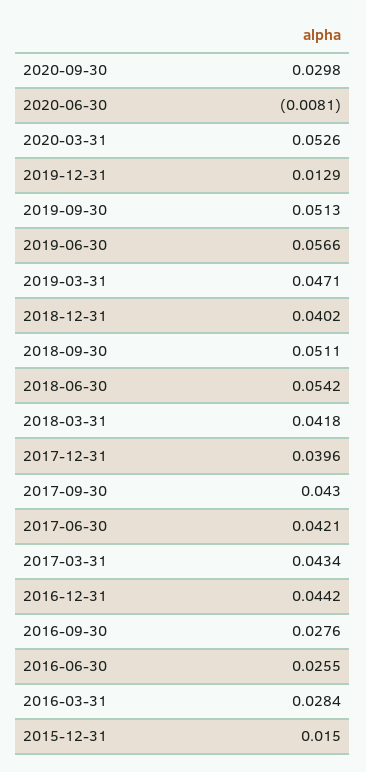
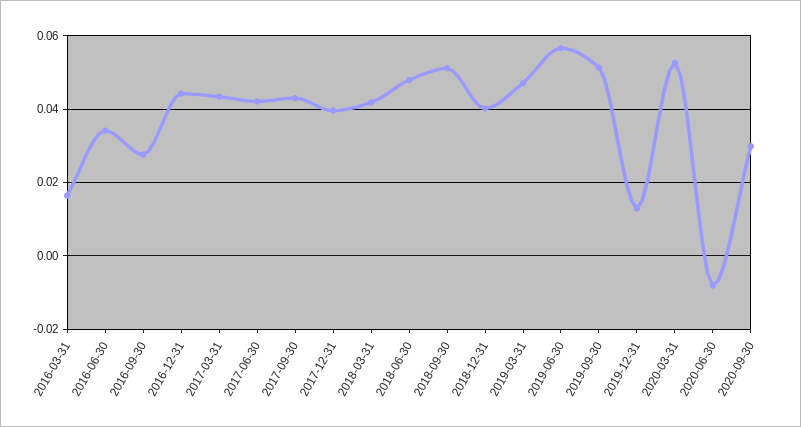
2018-06-30: 0.0542 -> 0.048
2016-06-30: 0.0255 -> 0.034
2016-03-31: 0.0284 -> 0.016
2015-12-31: 0.015 -> none

